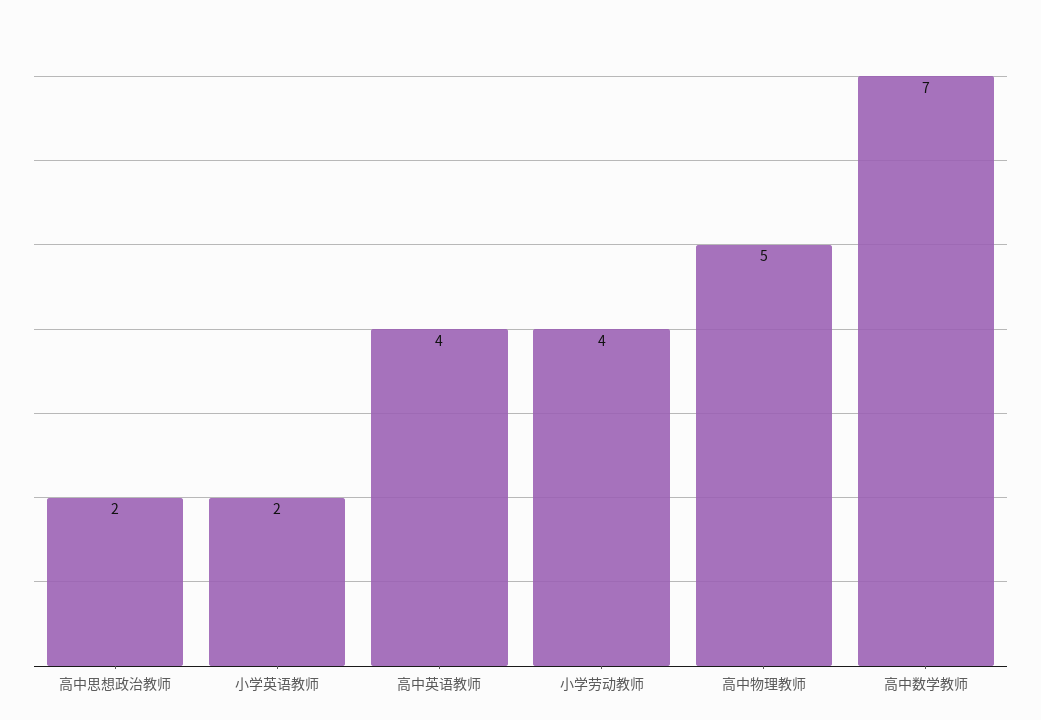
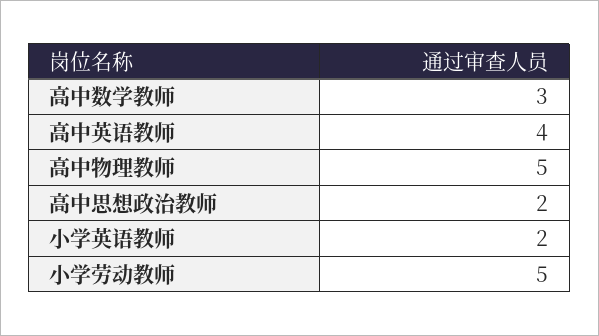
小学劳动教师: 4 -> 5
高中数学教师: 7 -> 3

